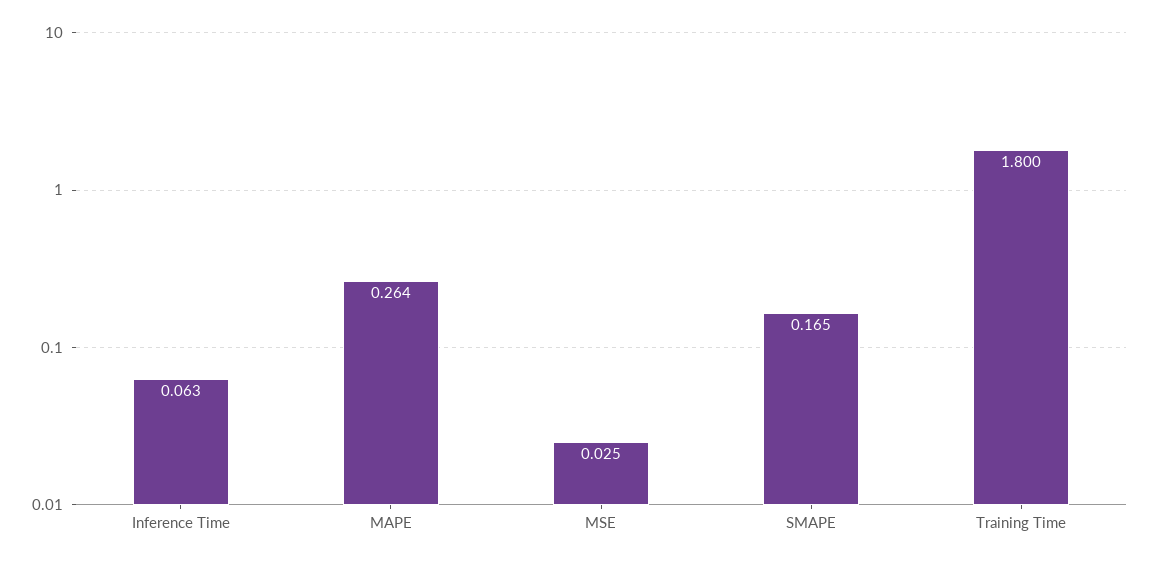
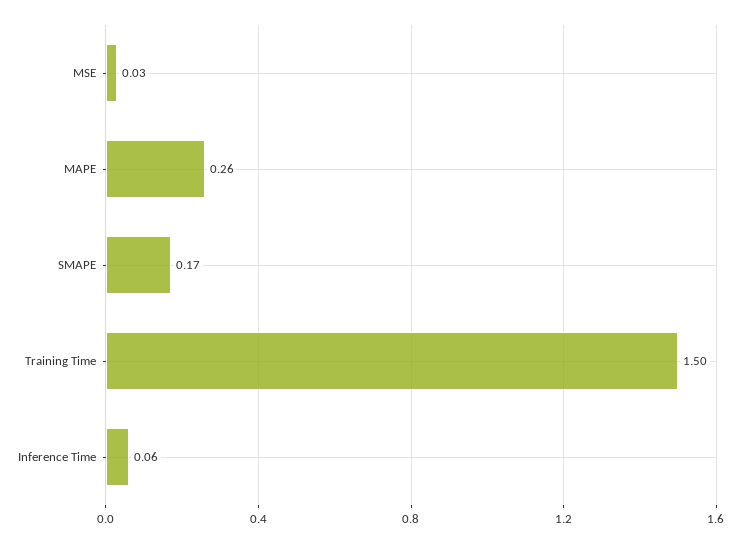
Training Time: 1.8 -> 1.5

